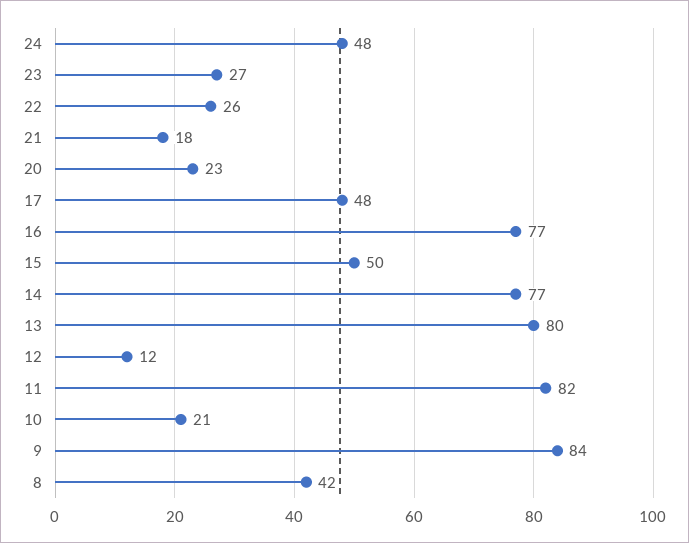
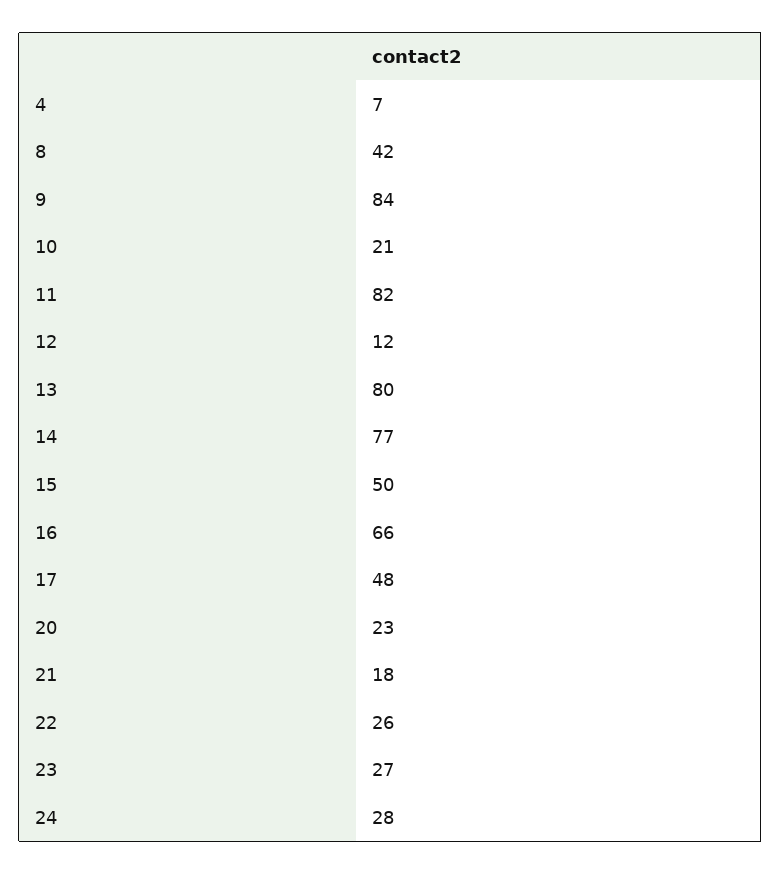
24: 48 -> 28
16: 77 -> 66
4: none -> 7

